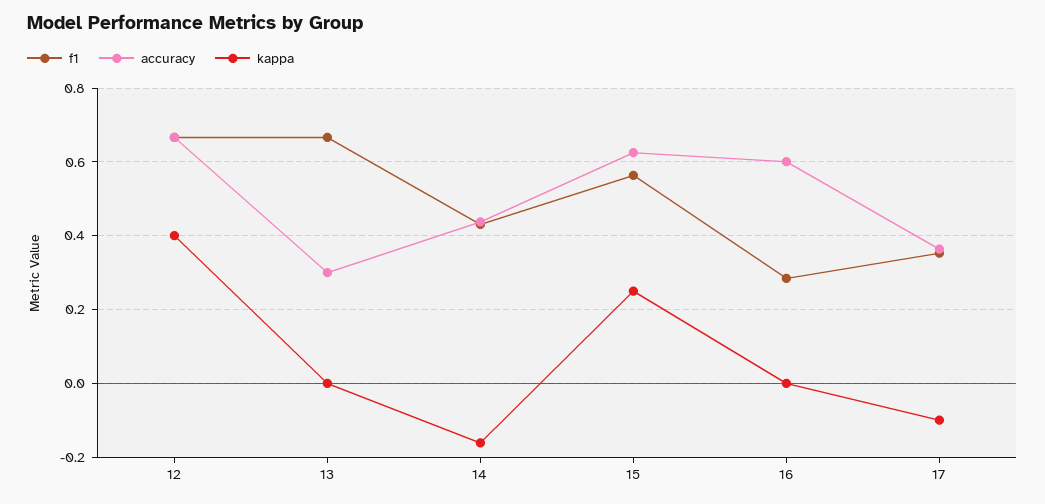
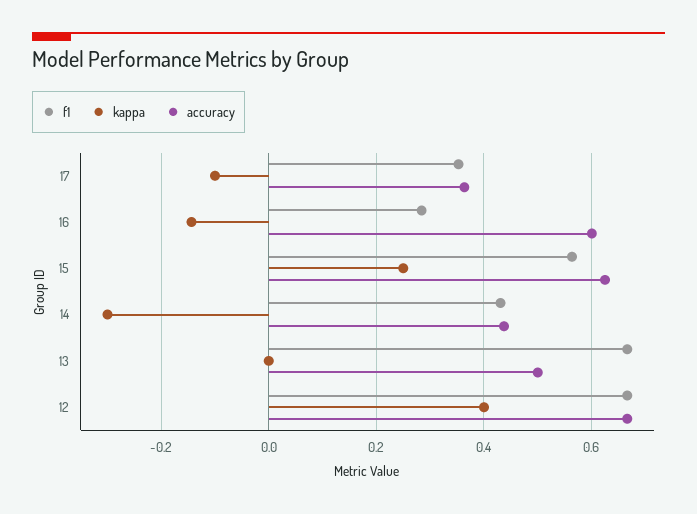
accuracy, 13: 0.3 -> 0.5
kappa, 14: -0.16 -> -0.3
kappa, 16: 0 -> -0.14

